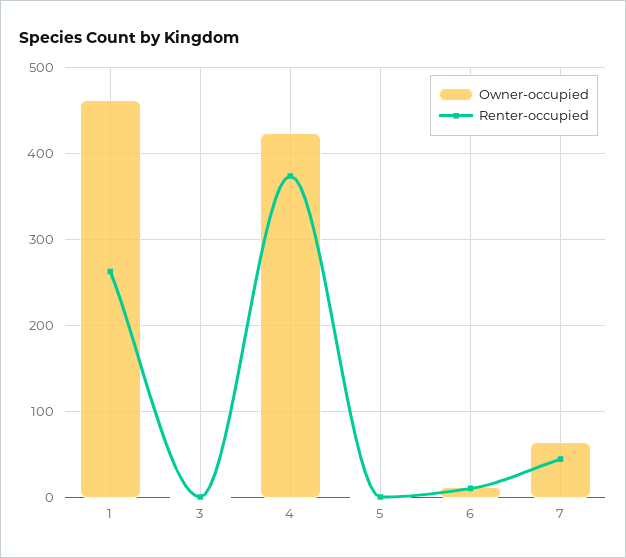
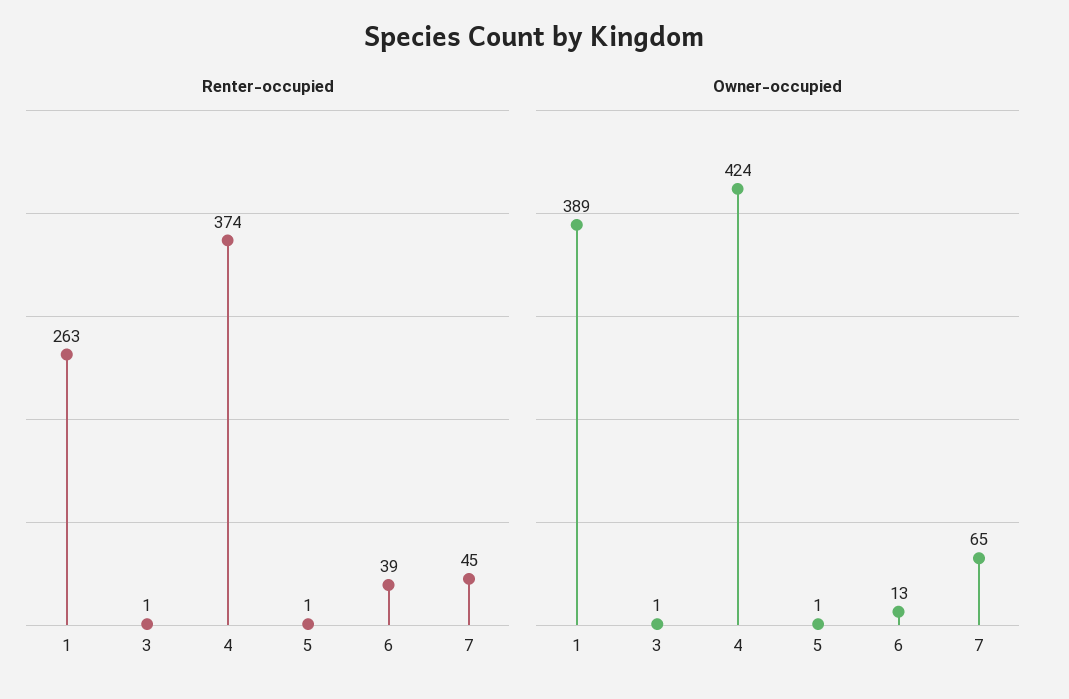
Owner-occupied, 1: 460 -> 389
Renter-occupied, 6: 10 -> 39

